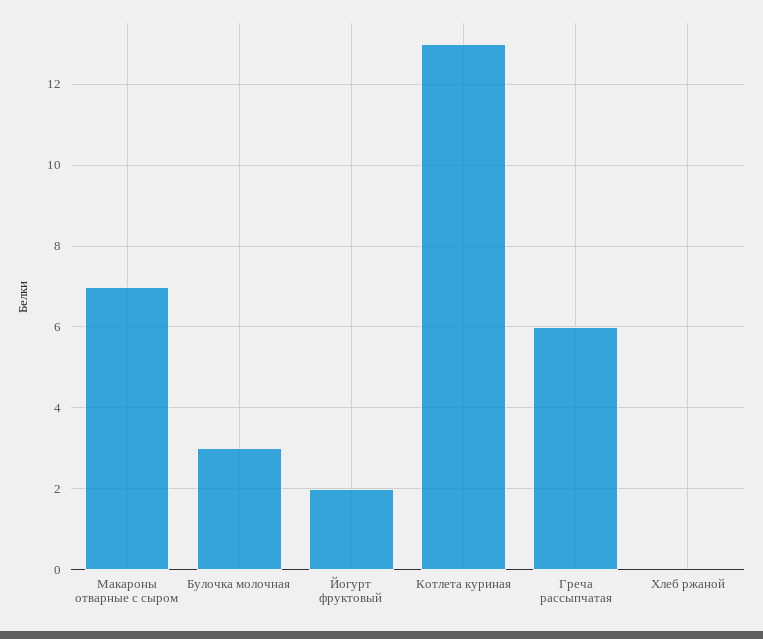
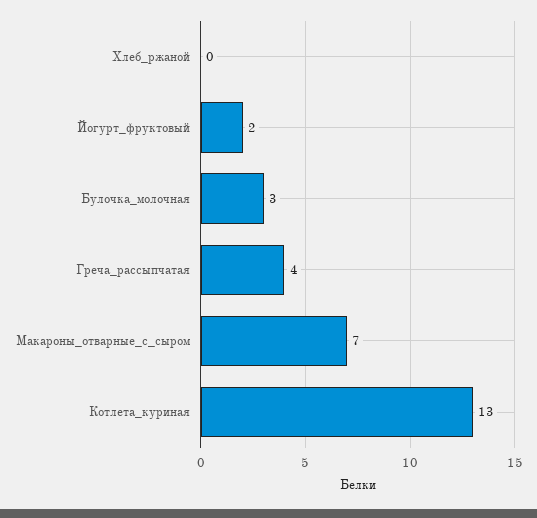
Греча рассыпчатая: 6 -> 4

